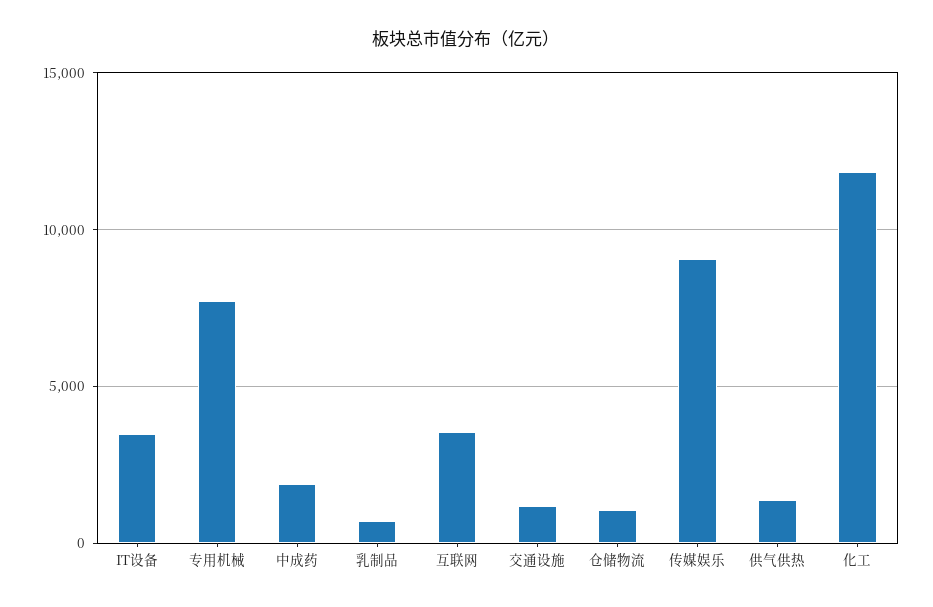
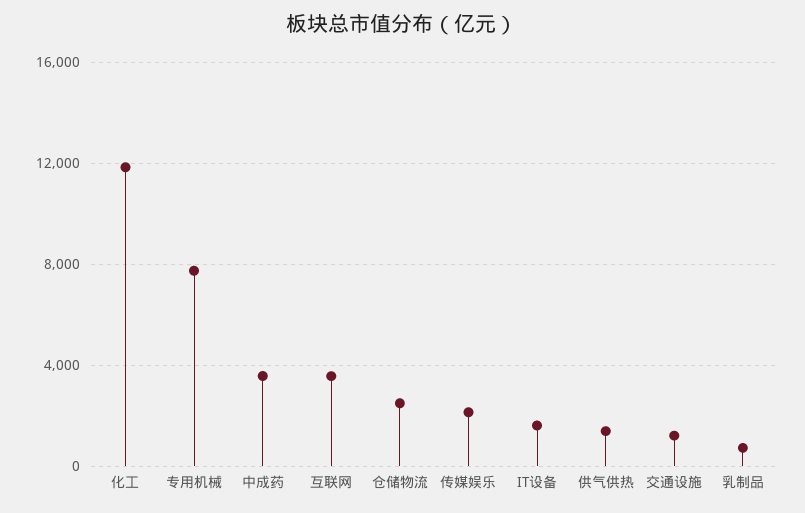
IT设备: 3500 -> 1500
中成药: 2000 -> 3500
仓储物流: 1000 -> 2500
传媒娱乐: 9000 -> 2000

